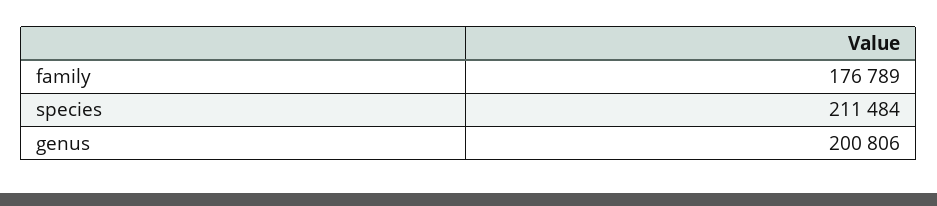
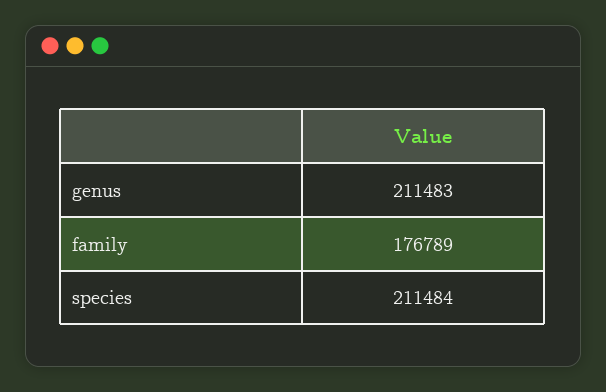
genus: 200806 -> 211483

